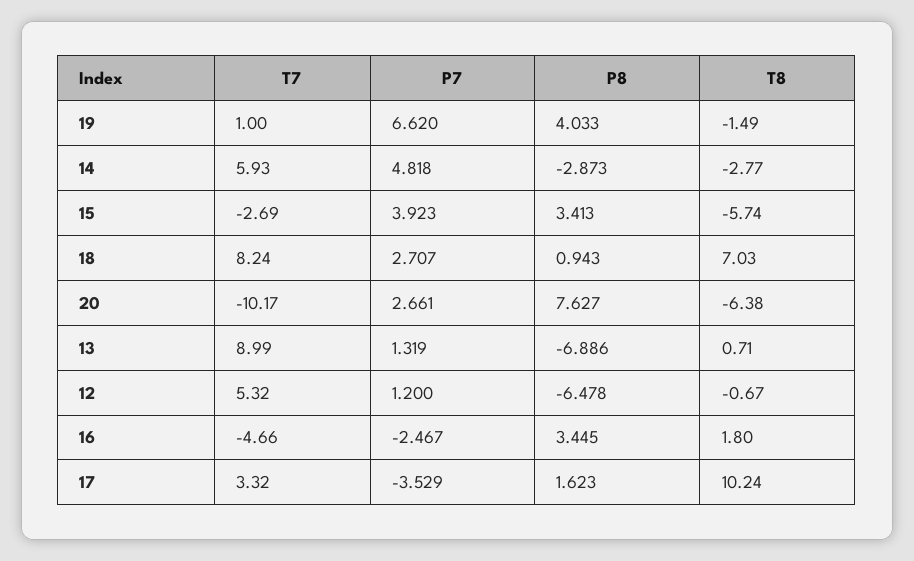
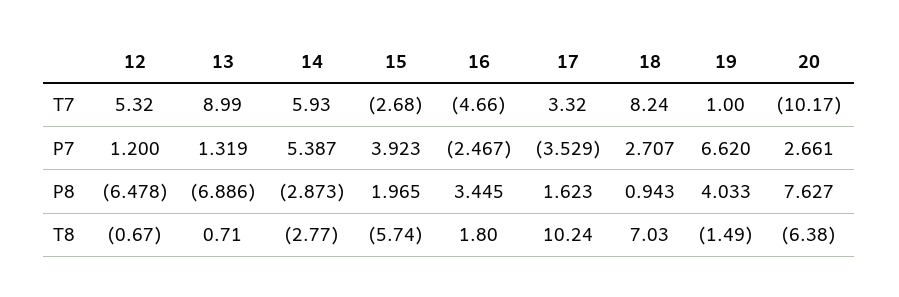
P7, 14: 4.818 -> 5.387
T7, 15: -2.69 -> -2.68
P8, 15: 3.413 -> 1.965

